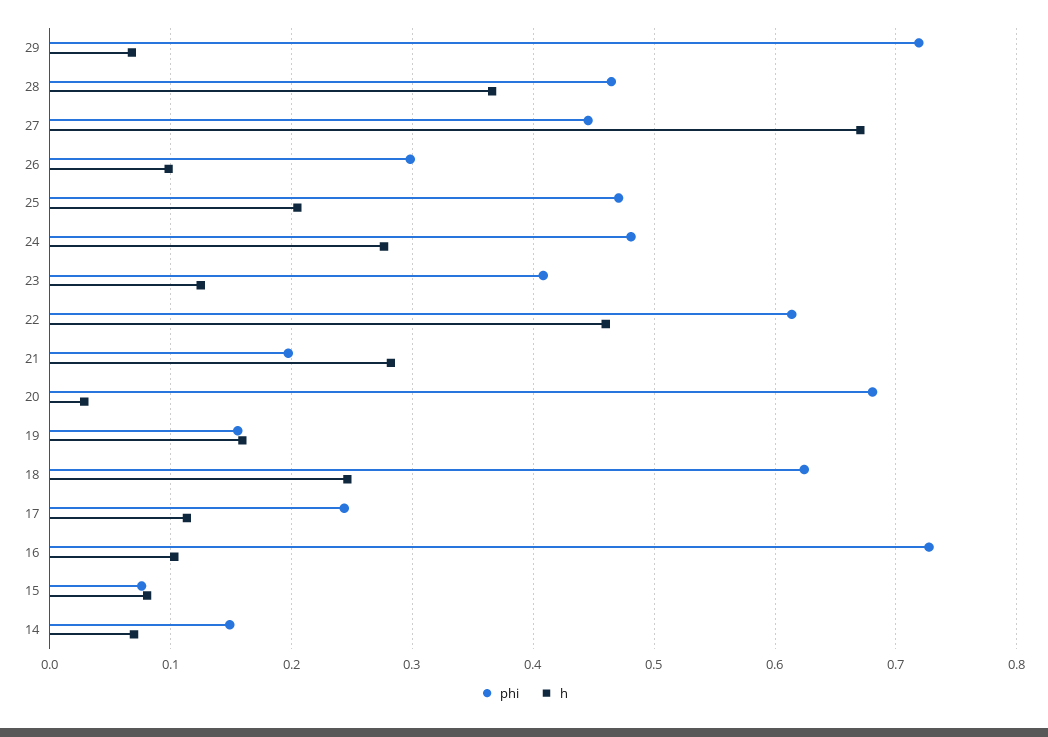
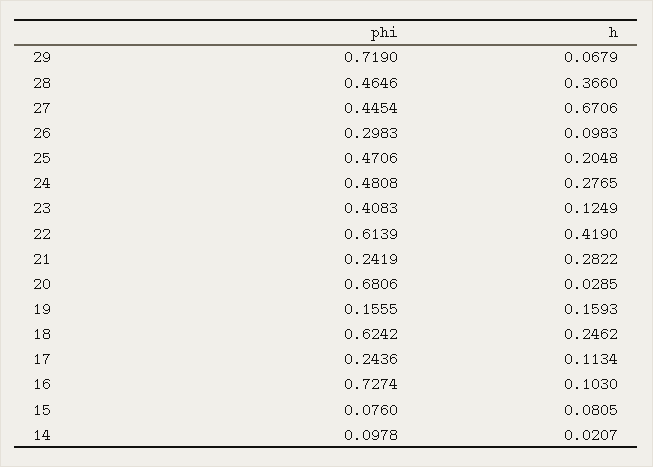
h, 22: 0.46 -> 0.419
phi, 21: 0.2 -> 0.2419
phi, 14: 0.15 -> 0.0978
h, 14: 0.07 -> 0.0207

